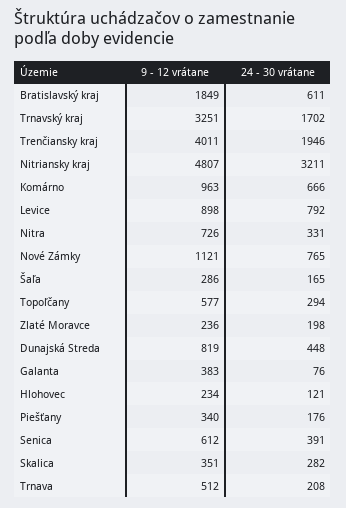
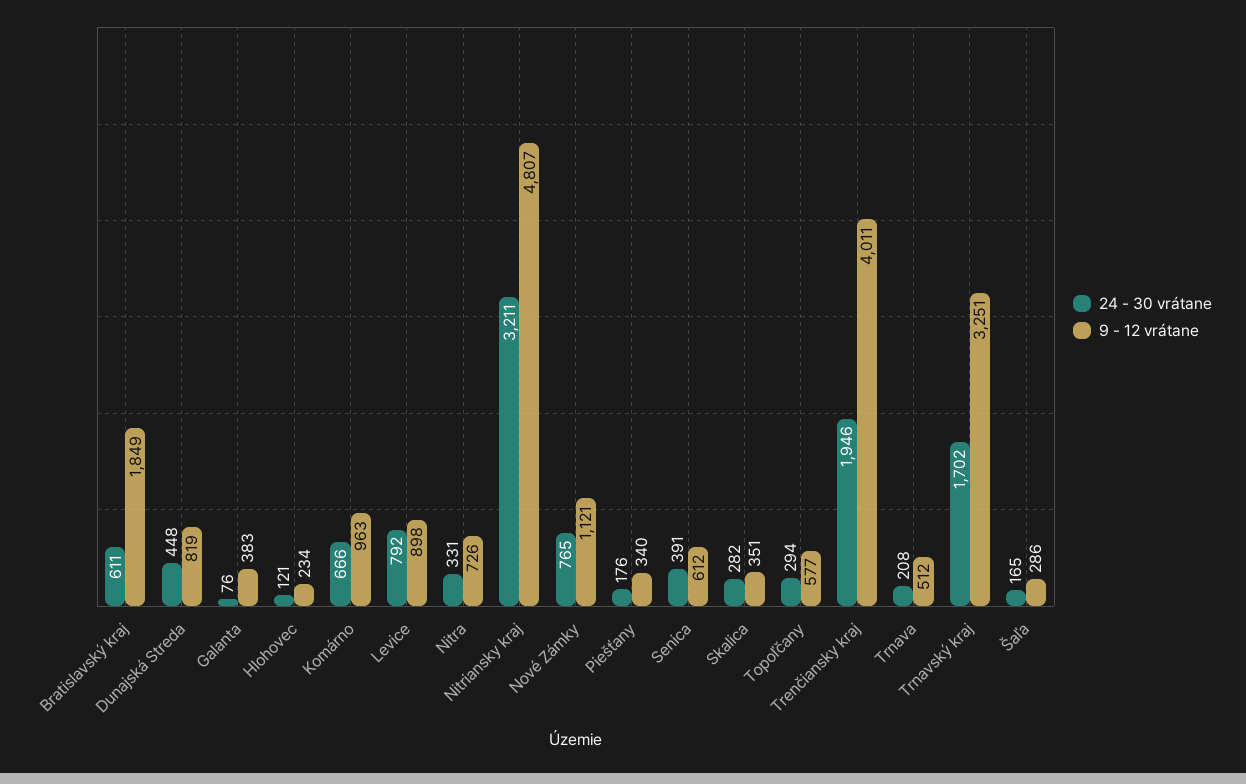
9 - 12 vrátane, Zlaté Moravce: 236 -> none
24 - 30 vrátane, Zlaté Moravce: 198 -> none

